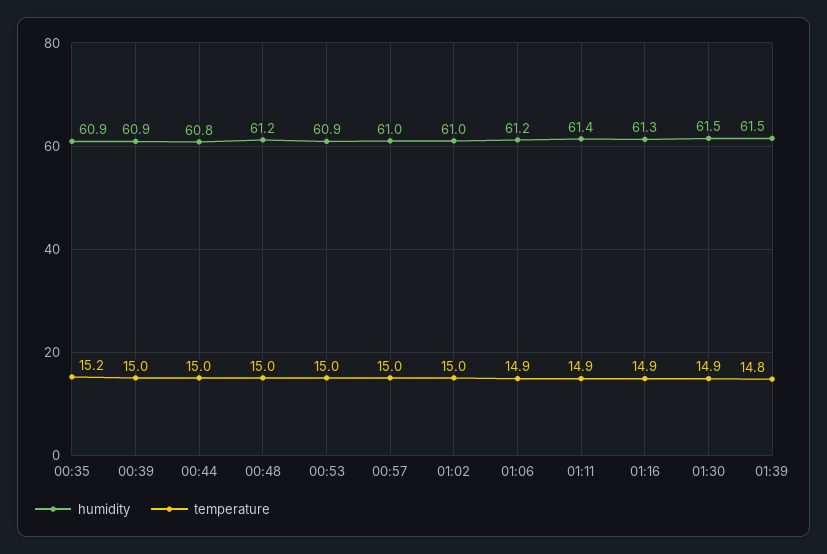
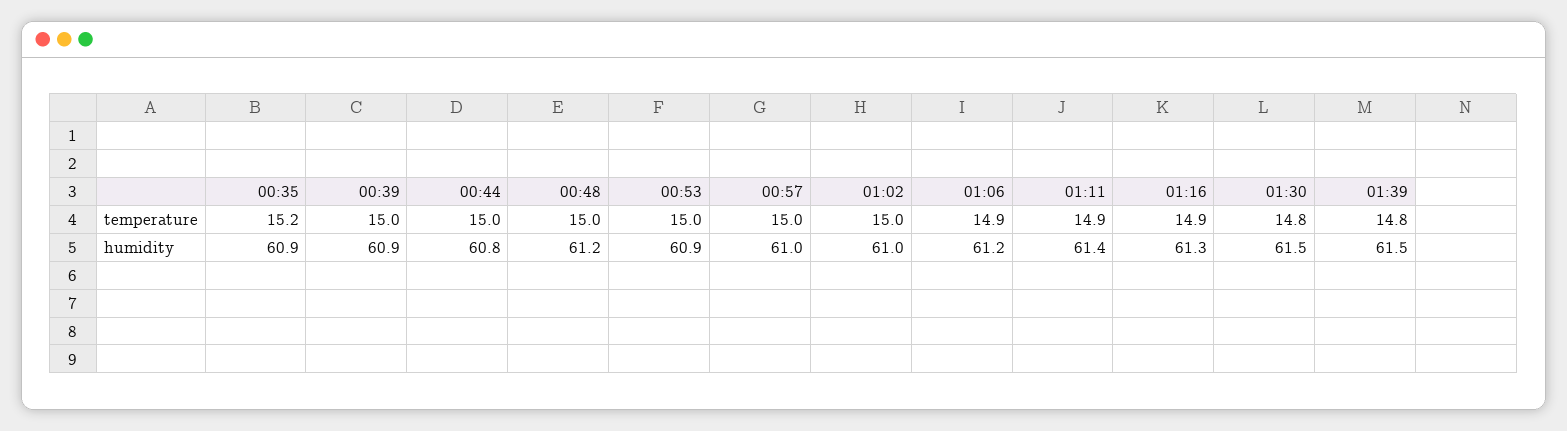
temperature, 01:30: 14.9 -> 14.8

